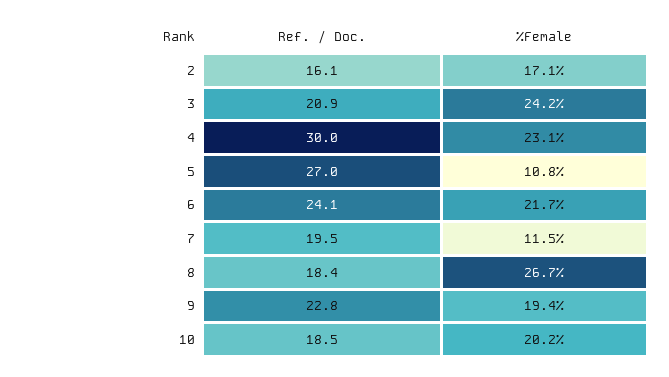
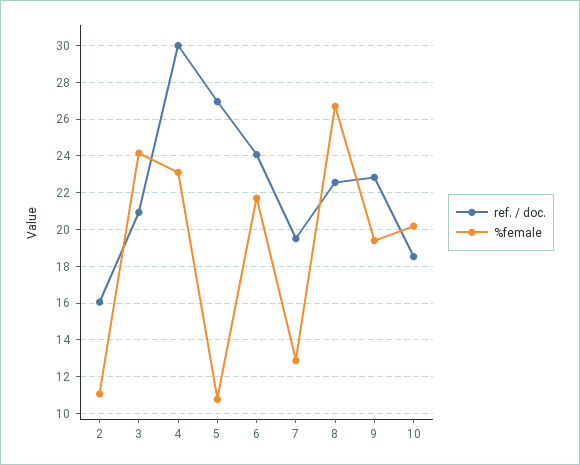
%Female, 2: 17.1 -> 11
%Female, 7: 11.5 -> 13
Ref. / Doc., 8: 18.4 -> 22.5

